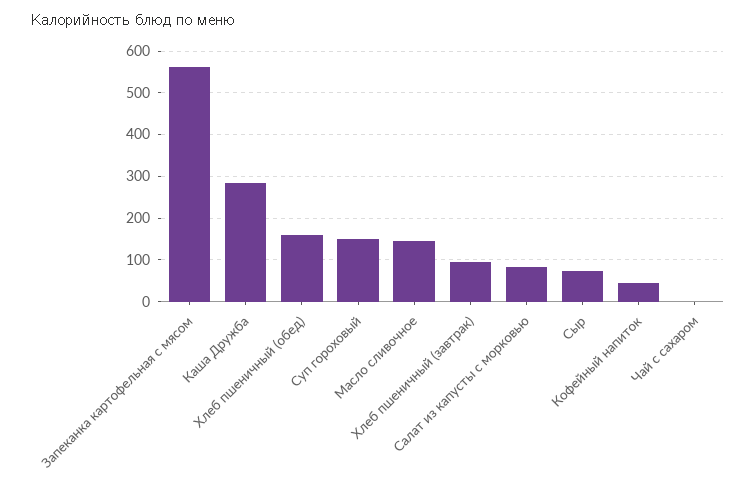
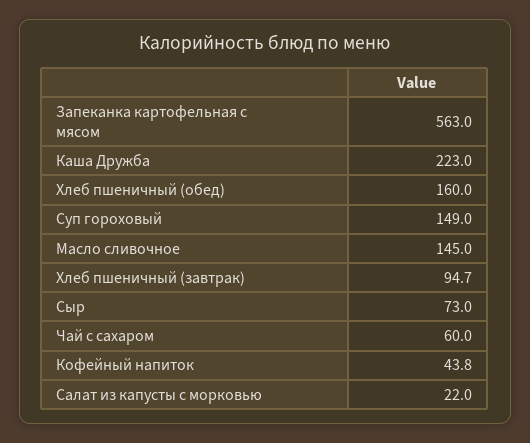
Каша Дружба: 280 -> 223
Салат из капусты с морковью: 80 -> 22
Чай с сахаром: 0 -> 60

